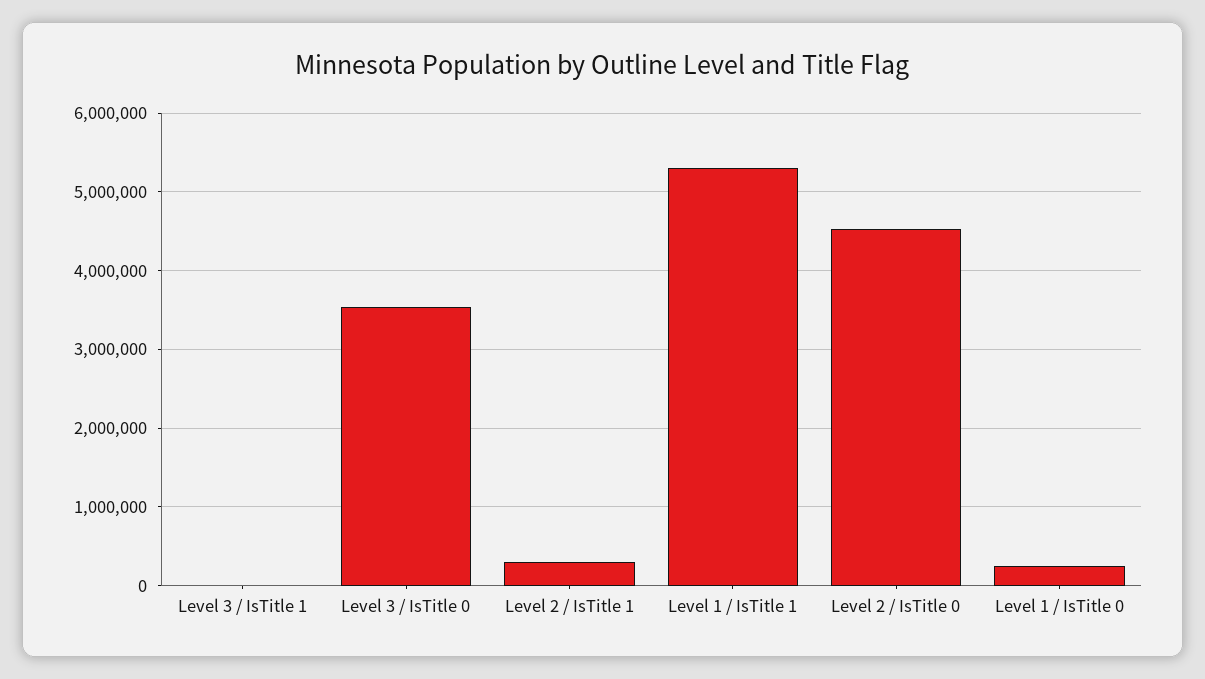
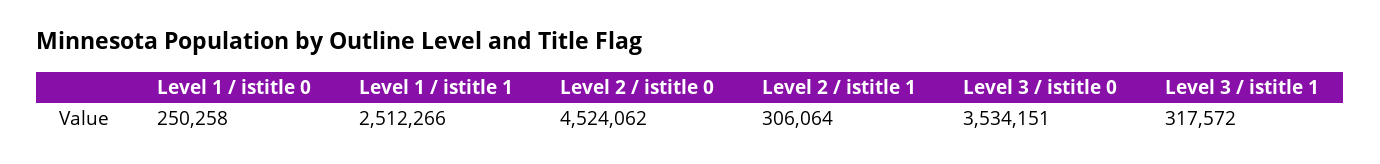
Level 3 / IsTitle 1: 0 -> 317572
Level 1 / IsTitle 1: 5300000 -> 2512266

